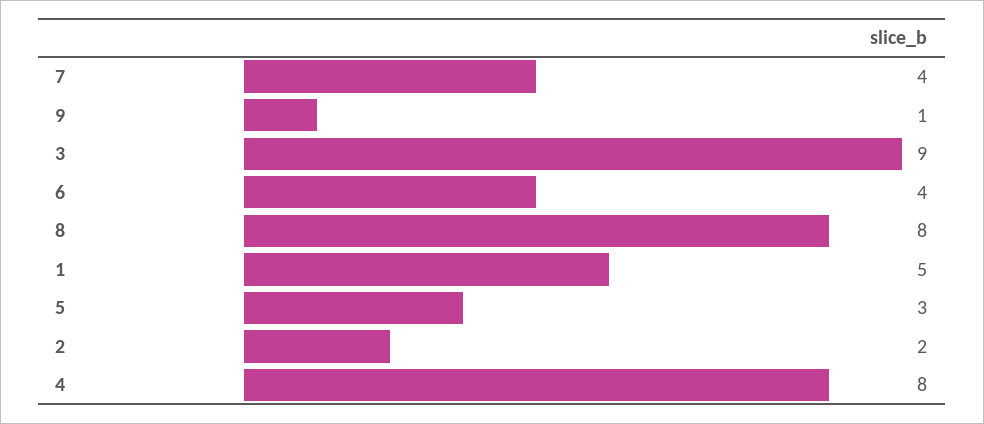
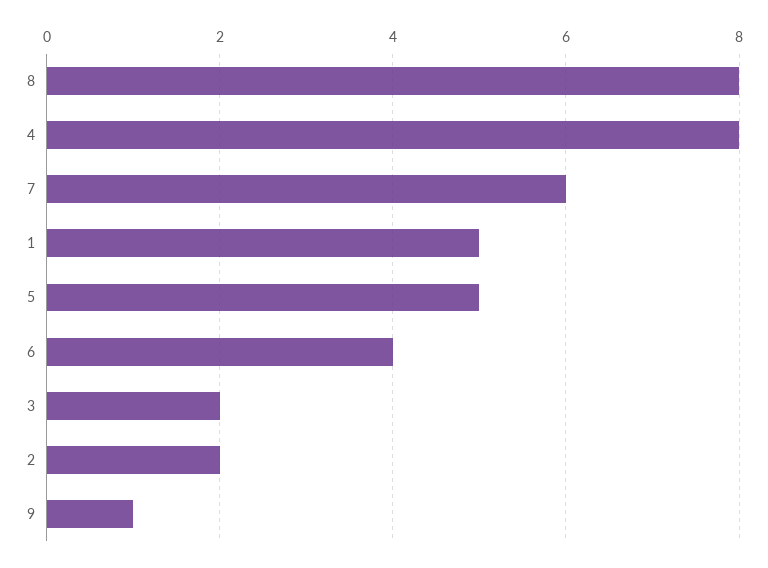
7: 4 -> 6
3: 9 -> 2
5: 3 -> 5

